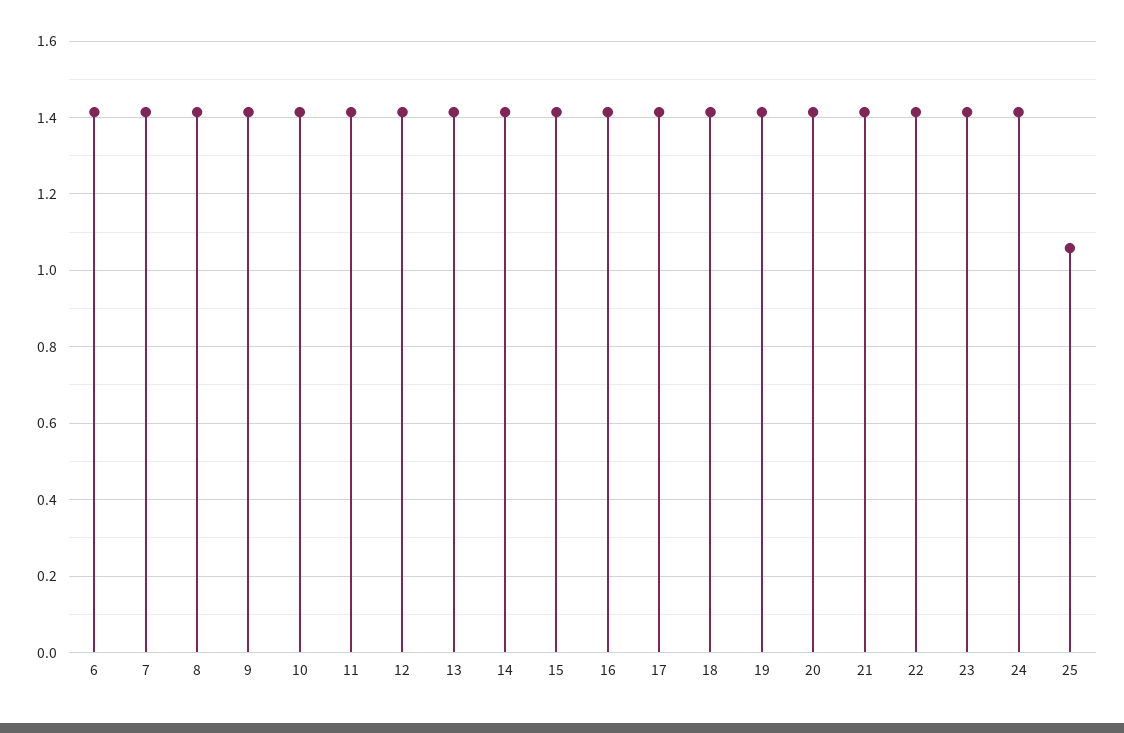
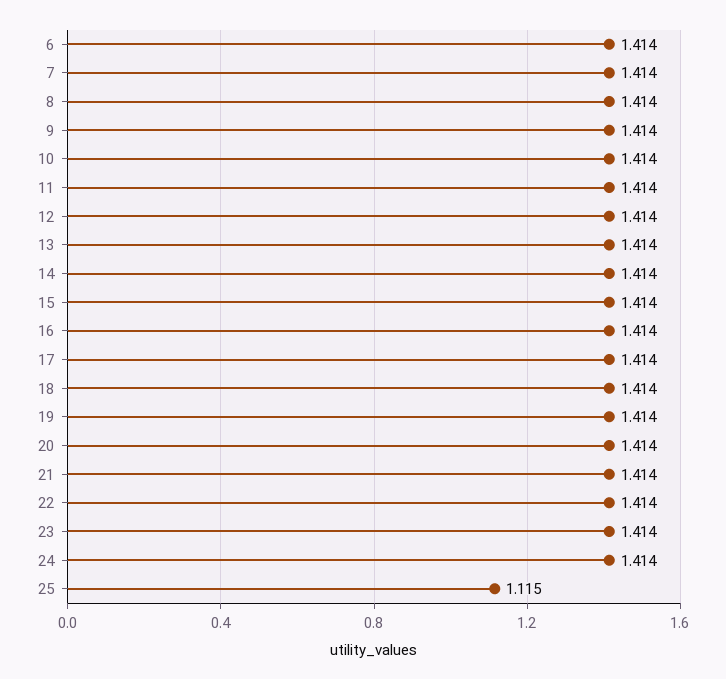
25: 1.06 -> 1.115

